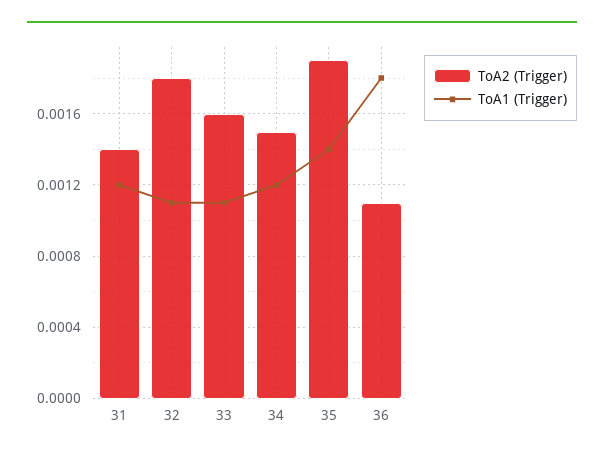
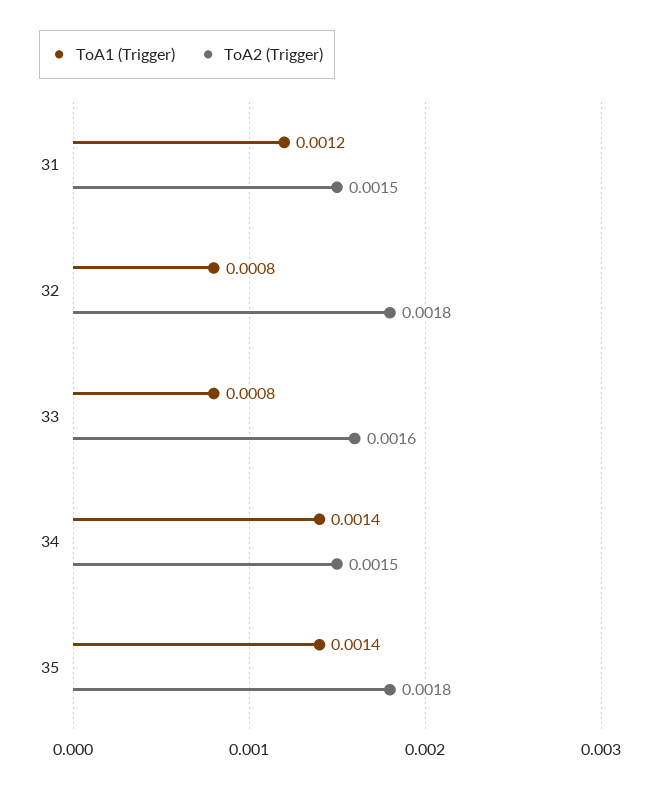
ToA2 (Trigger), 31: 0.0014 -> 0.0015
ToA1 (Trigger), 32: 0.0011 -> 0.0008
ToA1 (Trigger), 33: 0.0011 -> 0.0008
ToA1 (Trigger), 34: 0.0012 -> 0.0014
ToA2 (Trigger), 35: 0.0019 -> 0.0018
ToA2 (Trigger), 36: 0.0011 -> none
ToA1 (Trigger), 36: 0.0018 -> none

